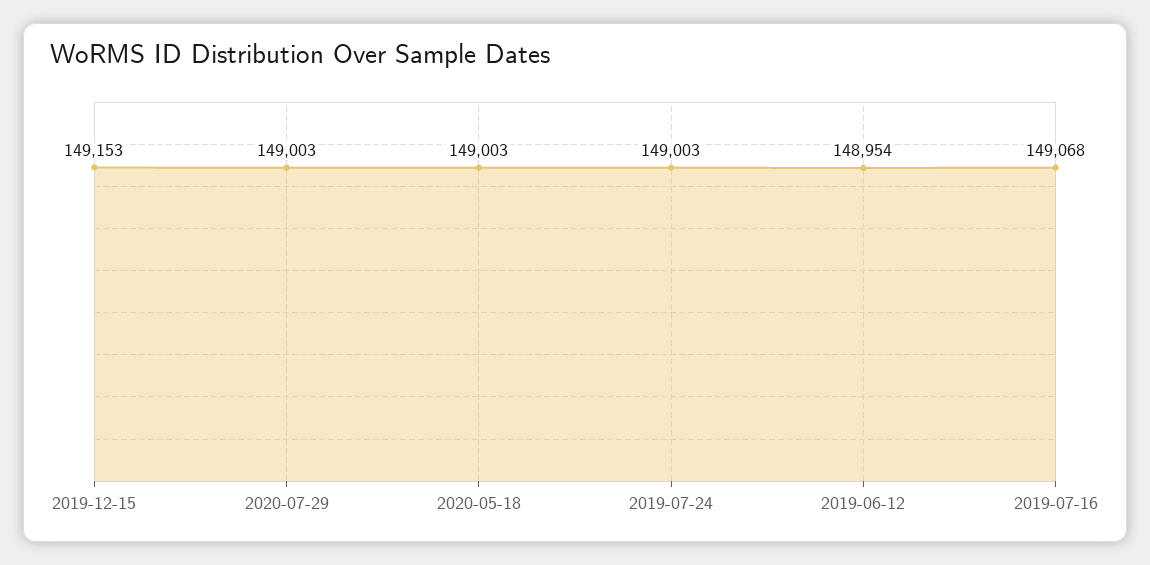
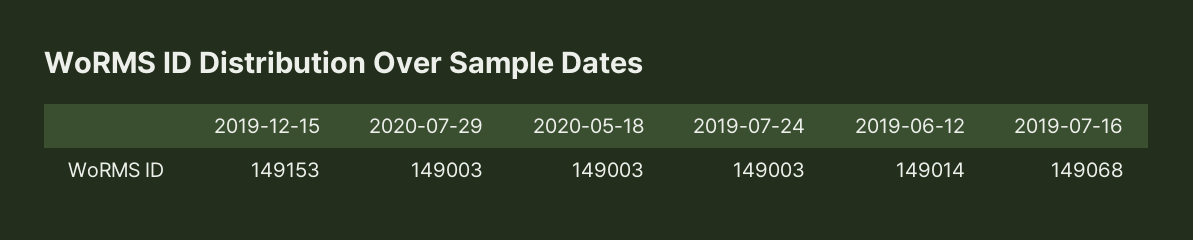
2019-06-12: 148954 -> 149014

